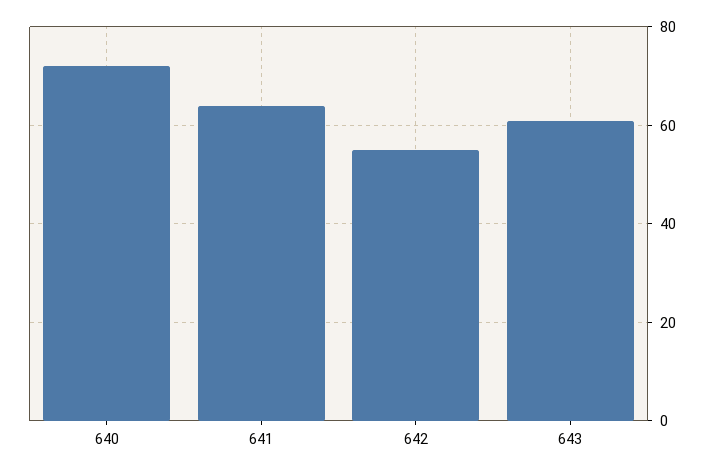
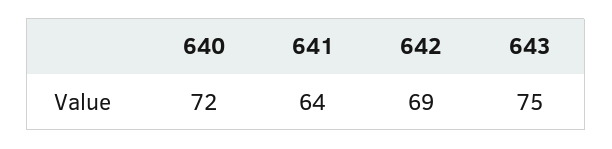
642: 55 -> 69
643: 60 -> 75

